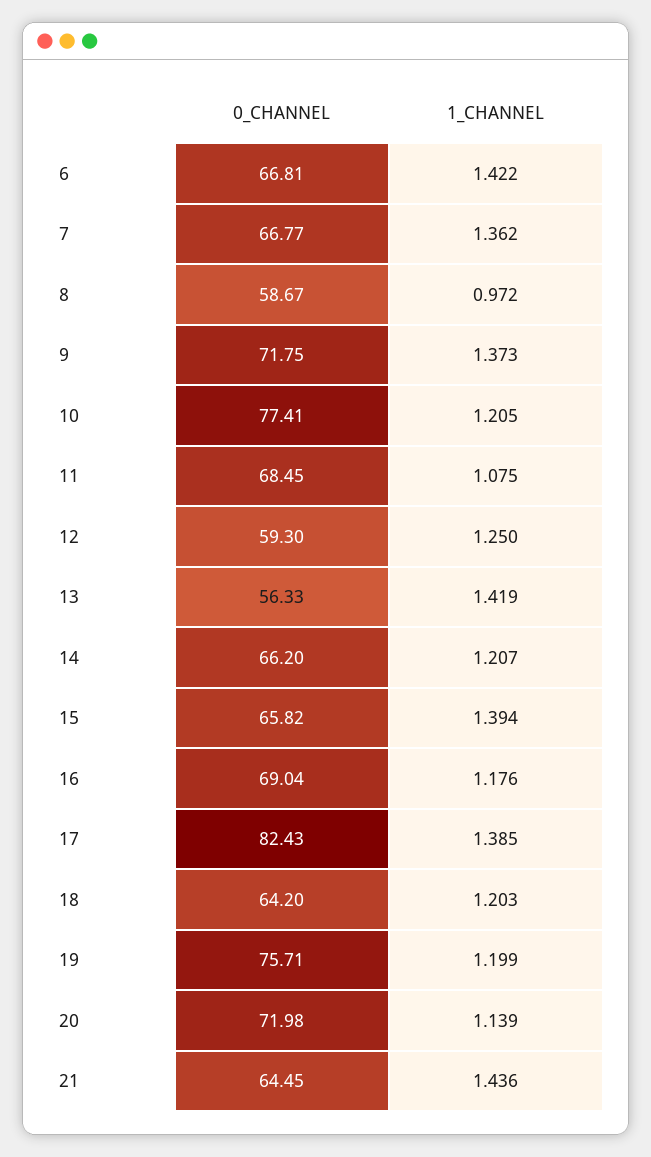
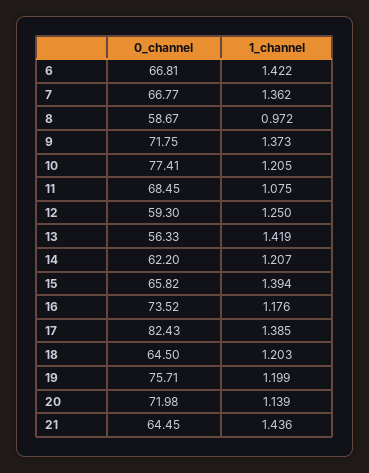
0_CHANNEL, 14: 66.2 -> 62.2
0_CHANNEL, 16: 69.04 -> 73.52
0_CHANNEL, 18: 64.2 -> 64.5

